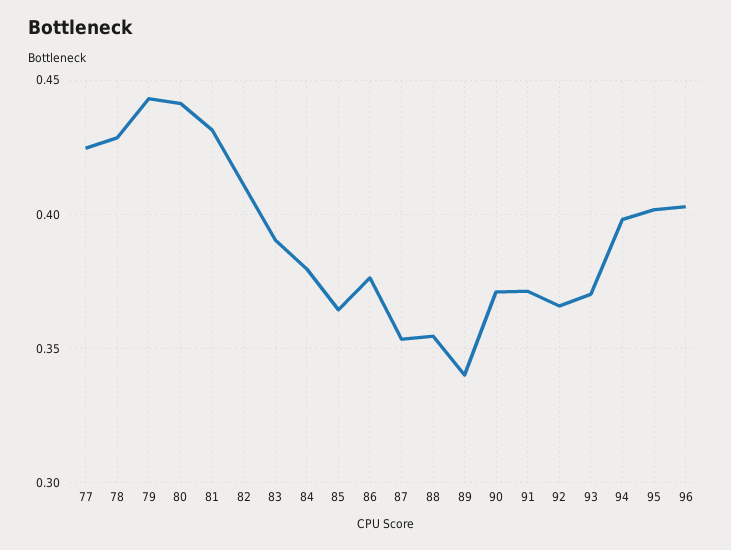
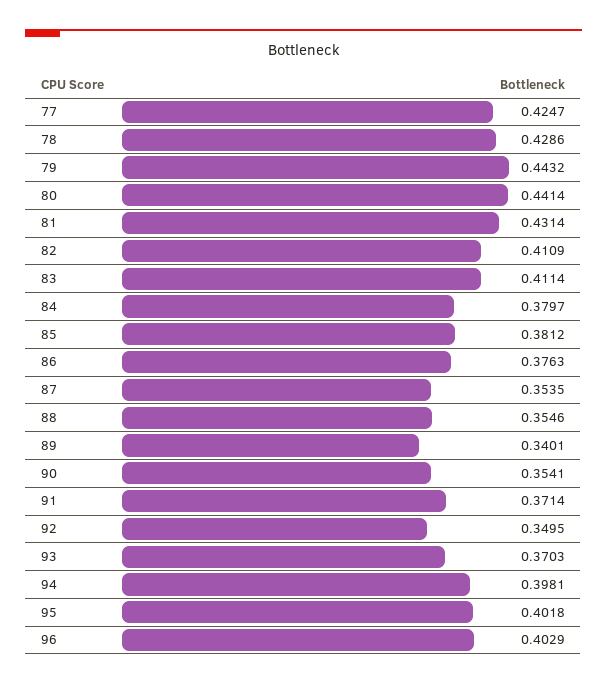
83: 0.39 -> 0.4114
85: 0.365 -> 0.3812
90: 0.37 -> 0.3541
92: 0.365 -> 0.3495

